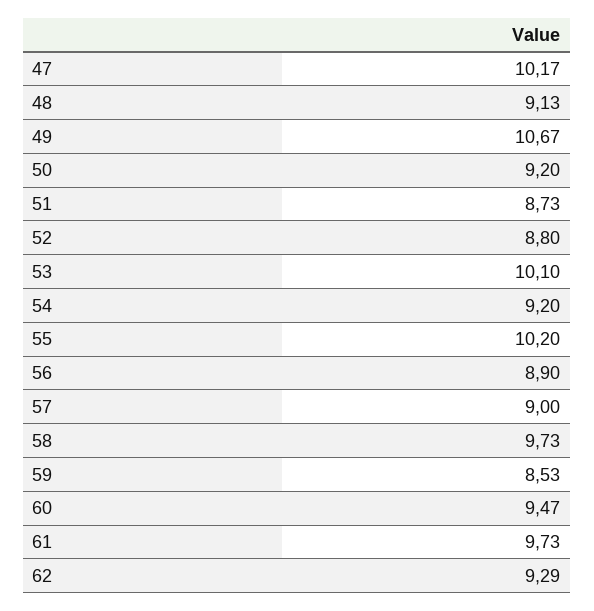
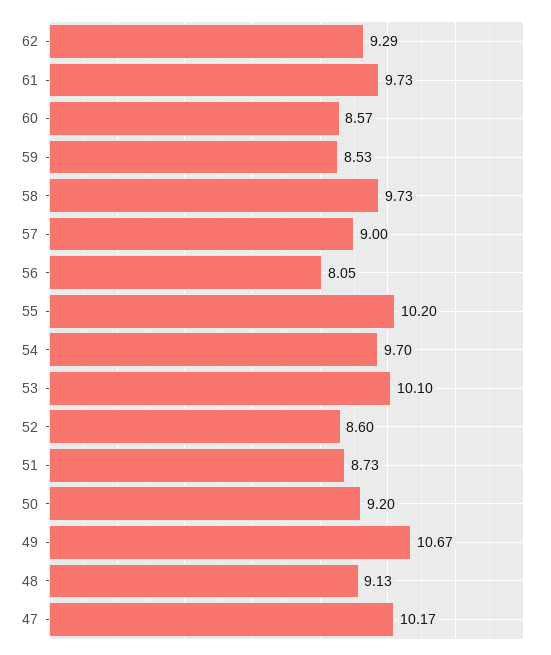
52: 8.8 -> 8.6
54: 9.2 -> 9.7
56: 8.9 -> 8.05
60: 9.47 -> 8.57

